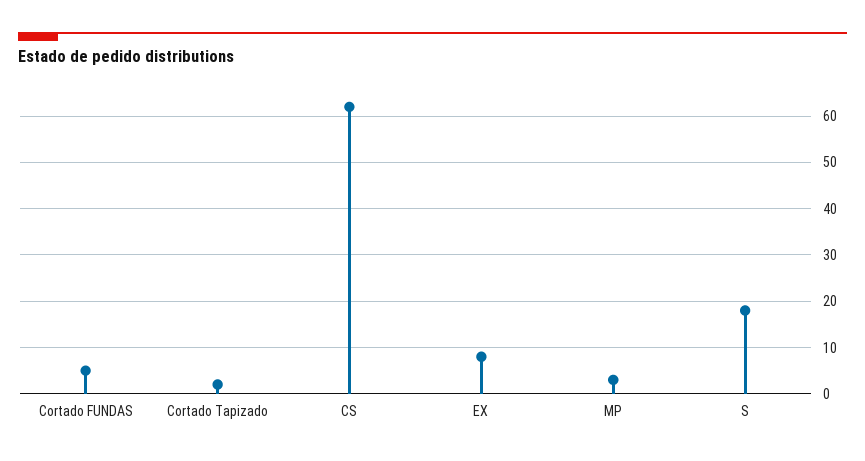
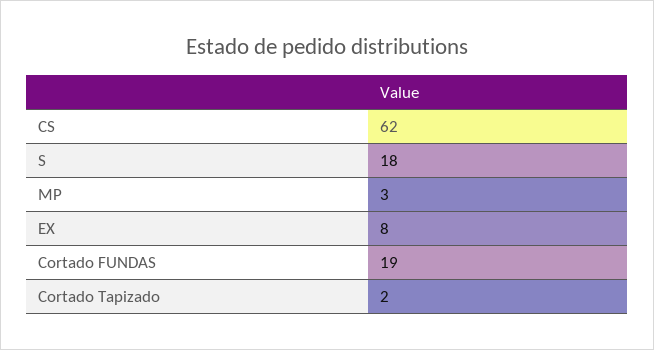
Cortado FUNDAS: 5 -> 19

